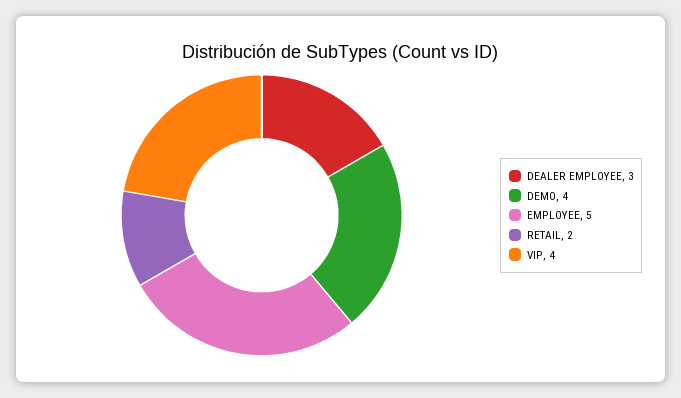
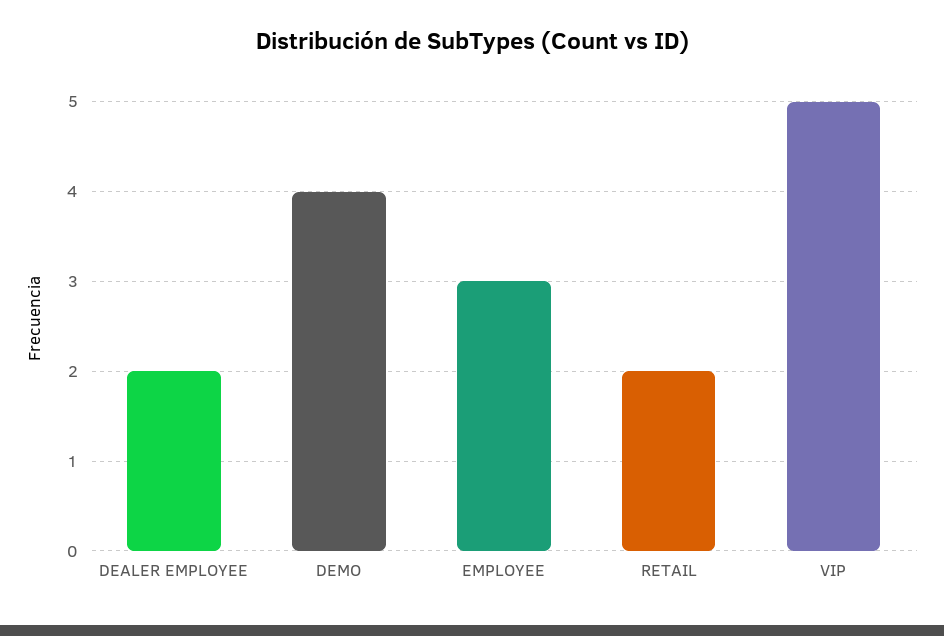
DEALER EMPLOYEE: 3 -> 2
EMPLOYEE: 5 -> 3
VIP: 4 -> 5

